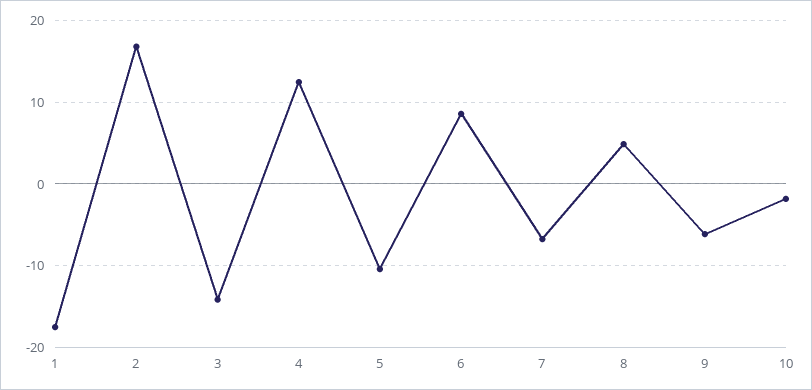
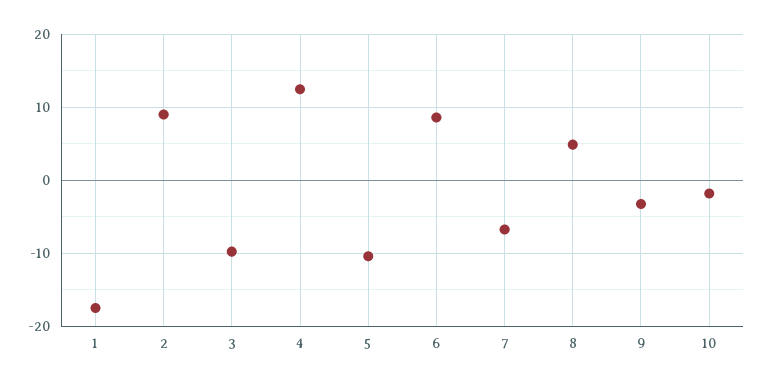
2: 17 -> 9
3: -14 -> -10
9: -6 -> -3

